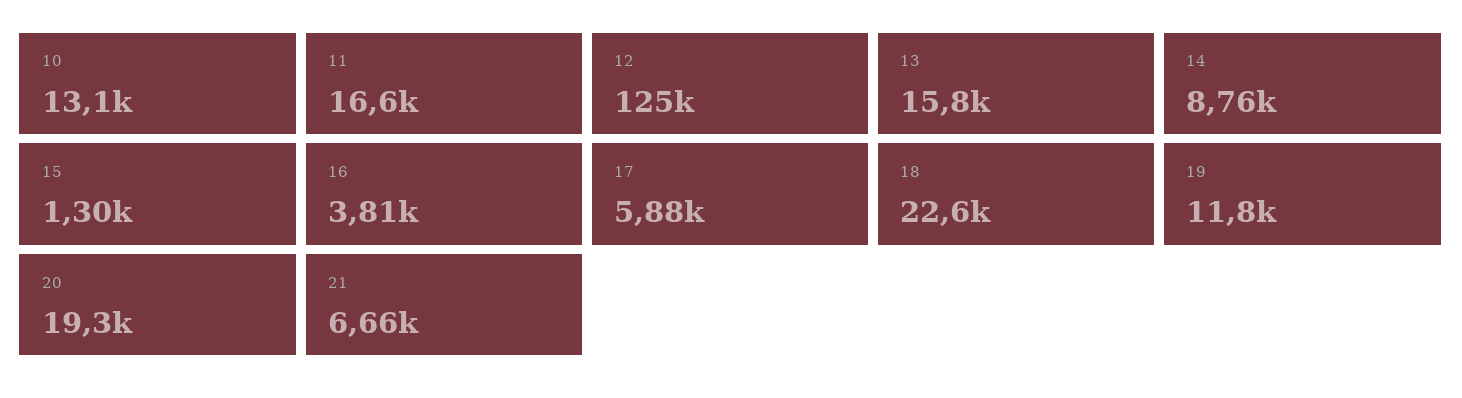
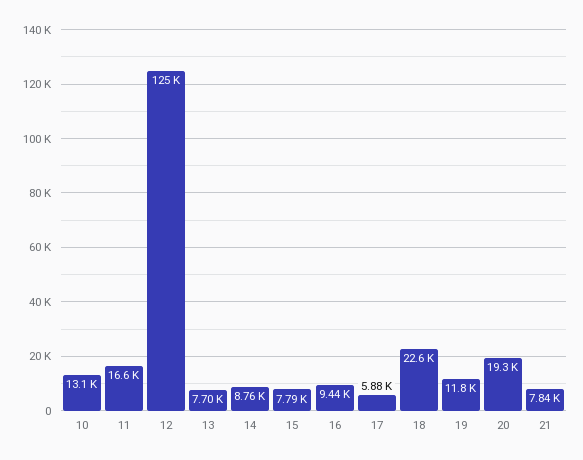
13: 15800 -> 7700
15: 1300 -> 7790
16: 3810 -> 9440
21: 6660 -> 7840

